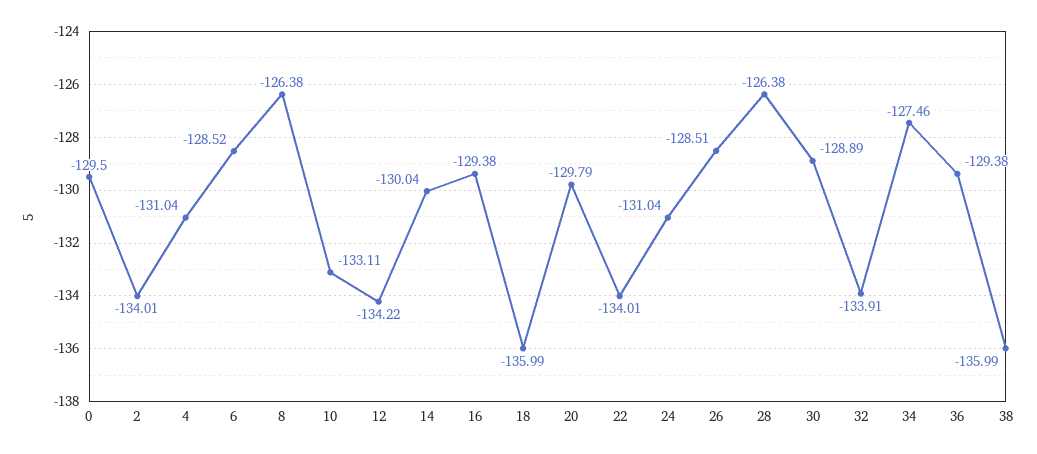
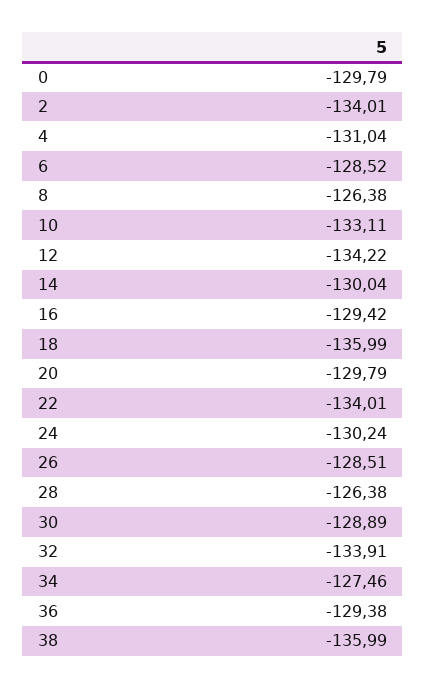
0: -129.5 -> -129.79
16: -129.38 -> -129.42
24: -131.04 -> -130.24

